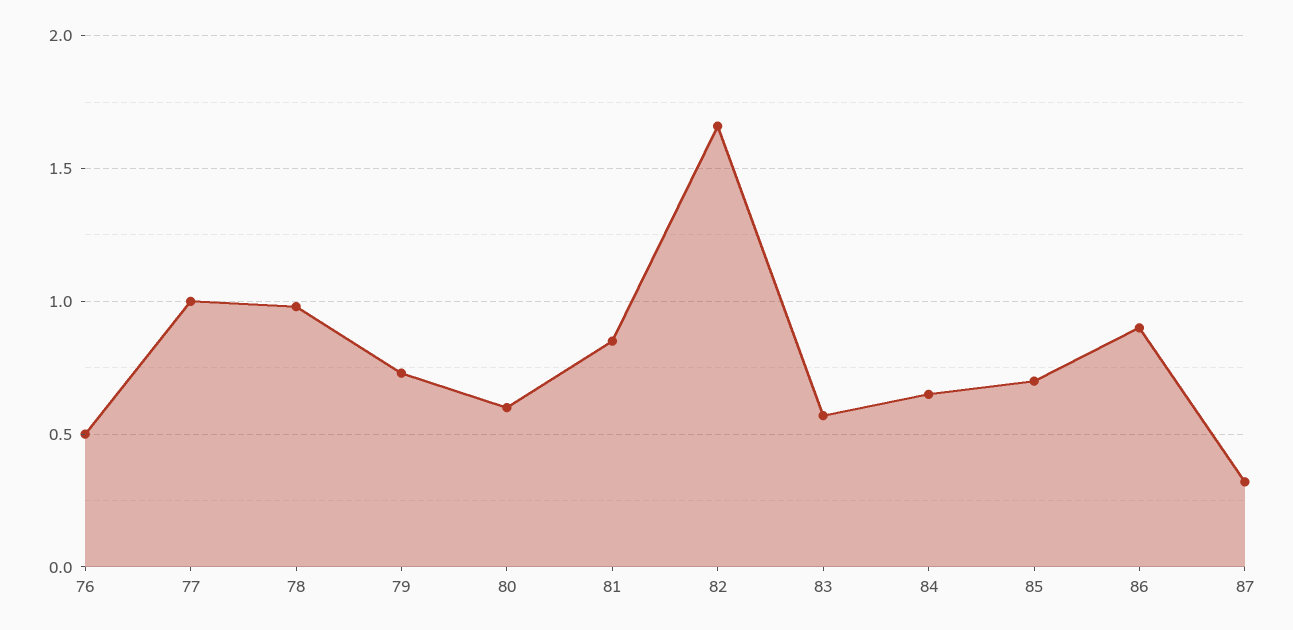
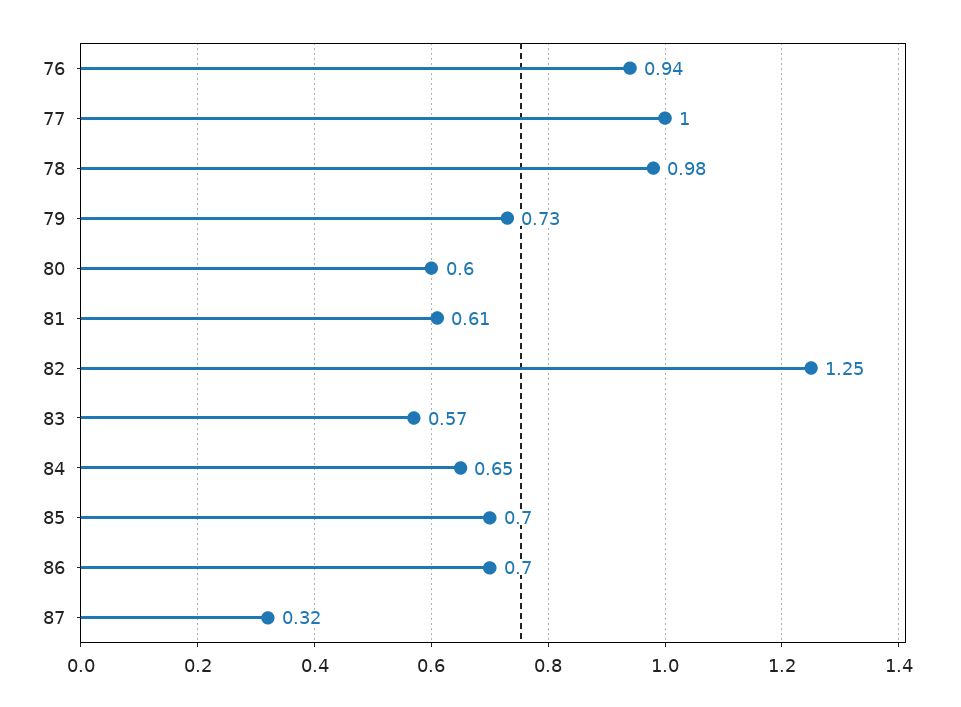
76: 0.5 -> 0.94
81: 0.85 -> 0.61
82: 1.65 -> 1.25
86: 0.9 -> 0.7

